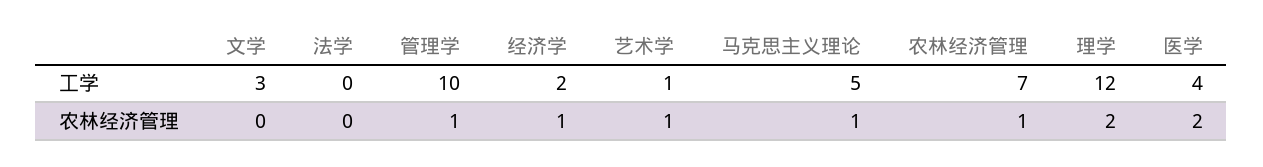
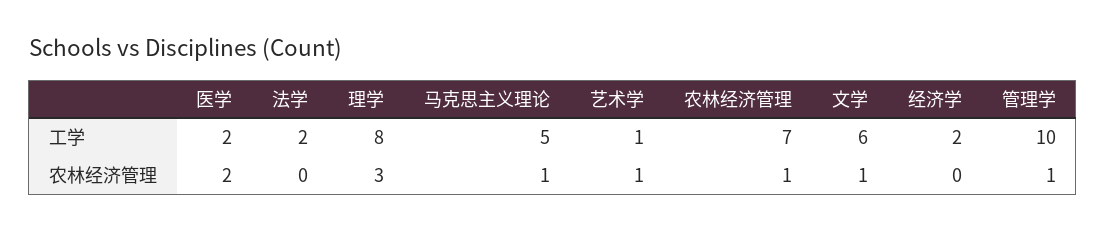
文学, 工学: 3 -> 6
法学, 工学: 0 -> 2
理学, 工学: 12 -> 8
医学, 工学: 4 -> 2
文学, 农林经济管理: 0 -> 1
经济学, 农林经济管理: 1 -> 0
理学, 农林经济管理: 2 -> 3

